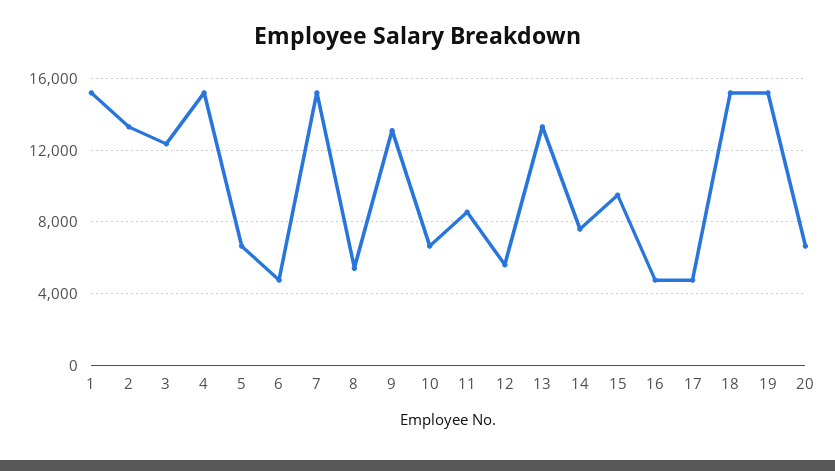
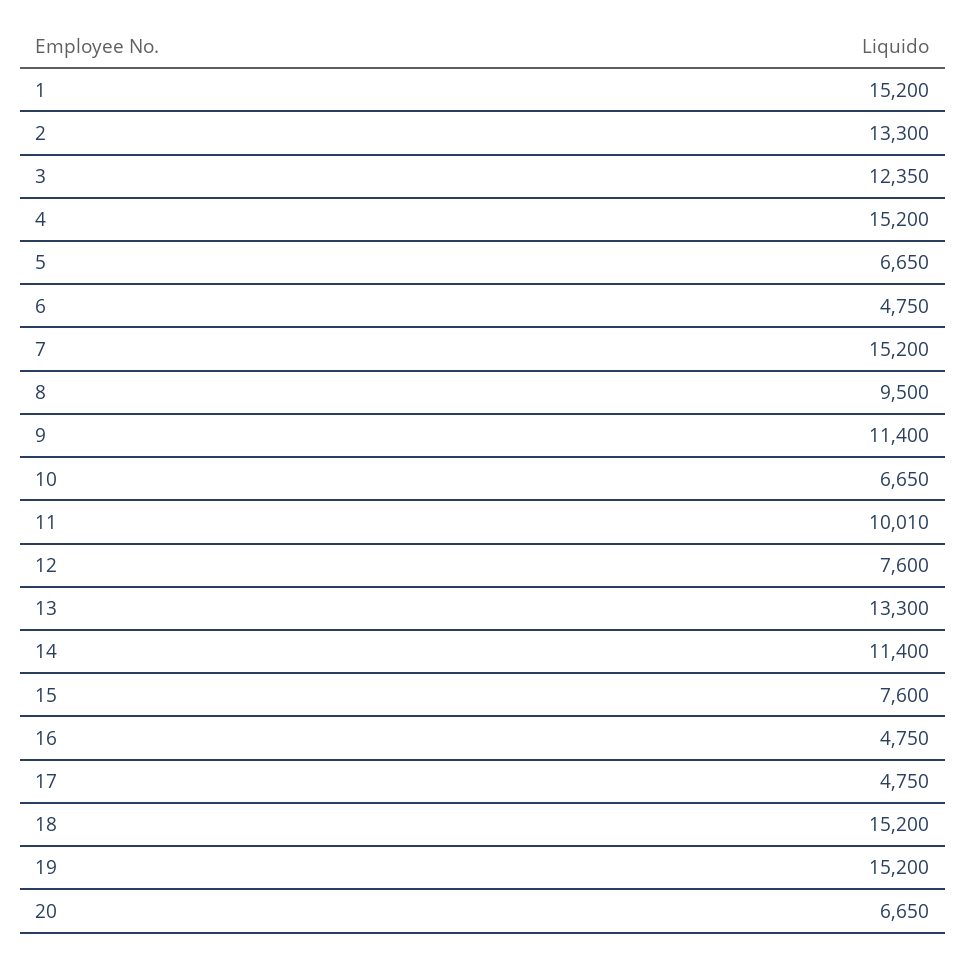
8: 5500 -> 9500
9: 13000 -> 11400
11: 8500 -> 10010
12: 5500 -> 7600
14: 7500 -> 11400
15: 9500 -> 7600

